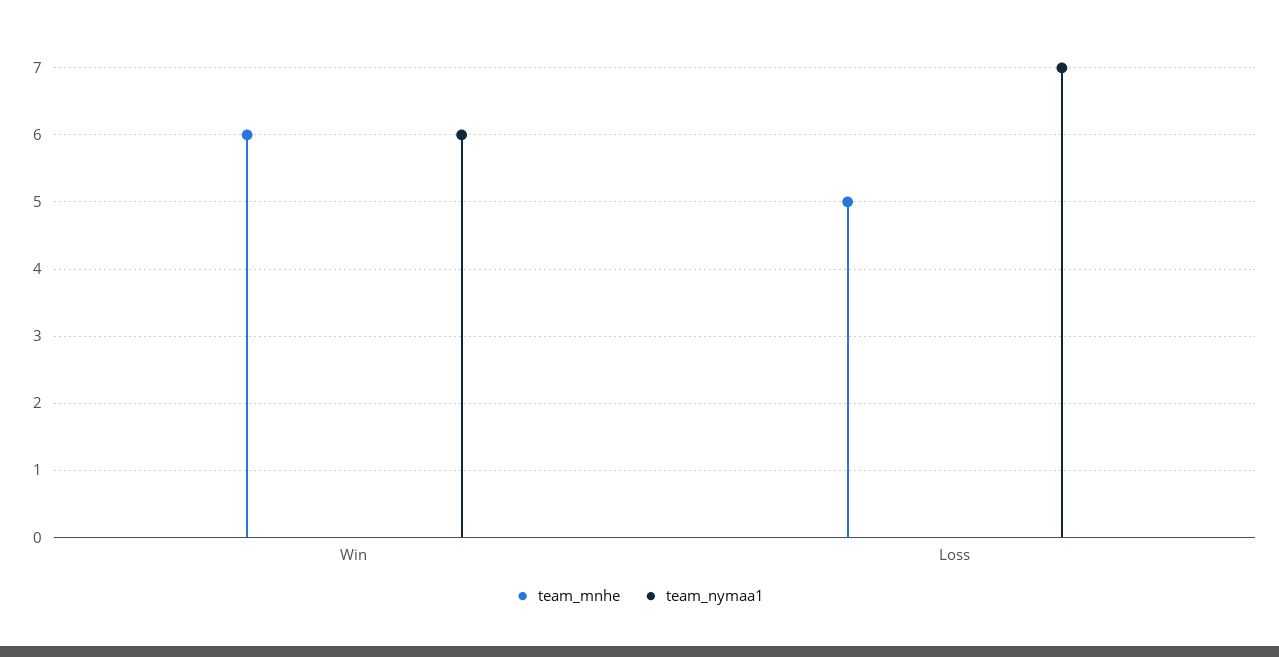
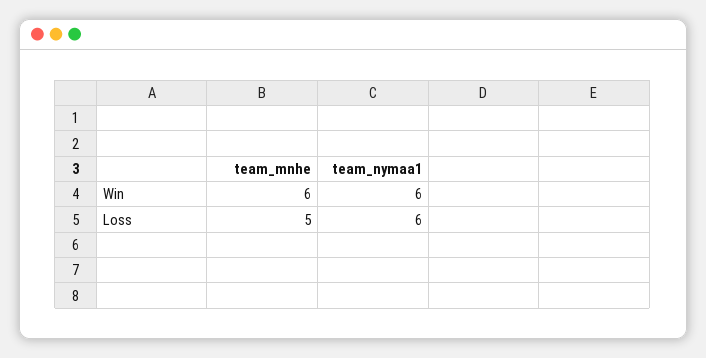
team_nymaa1, Loss: 7 -> 6

